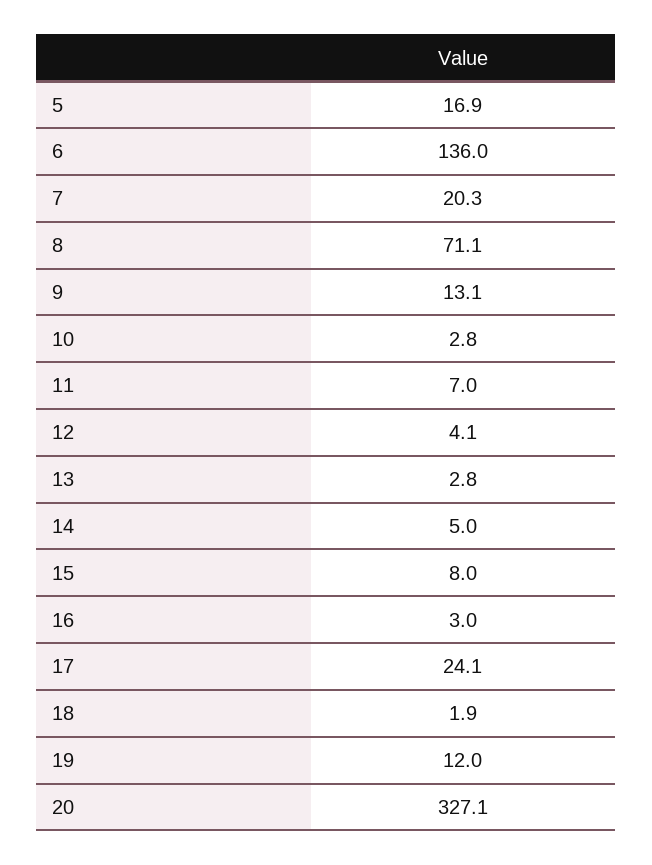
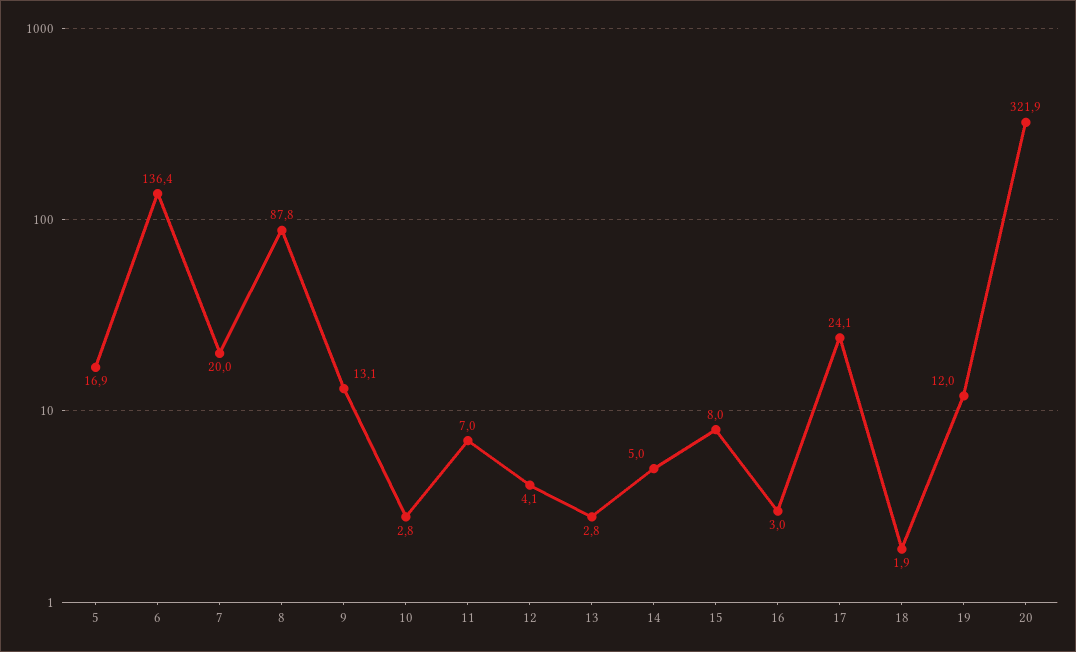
6: 136 -> 136.4
7: 20.3 -> 20
8: 71.1 -> 87.8
20: 327.1 -> 321.9

